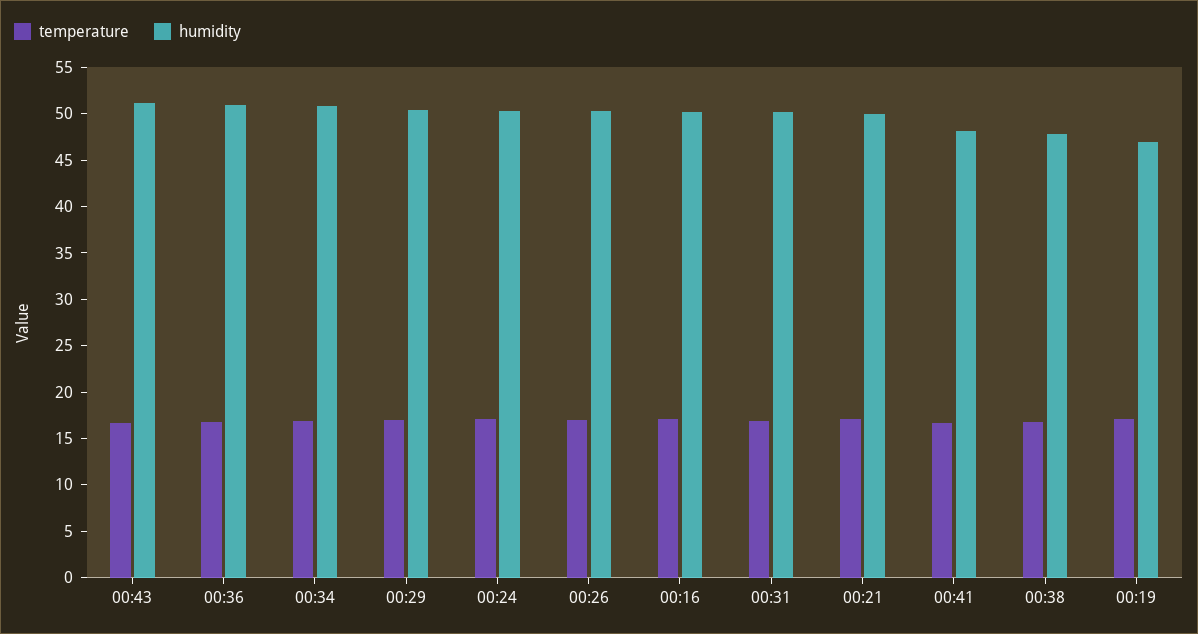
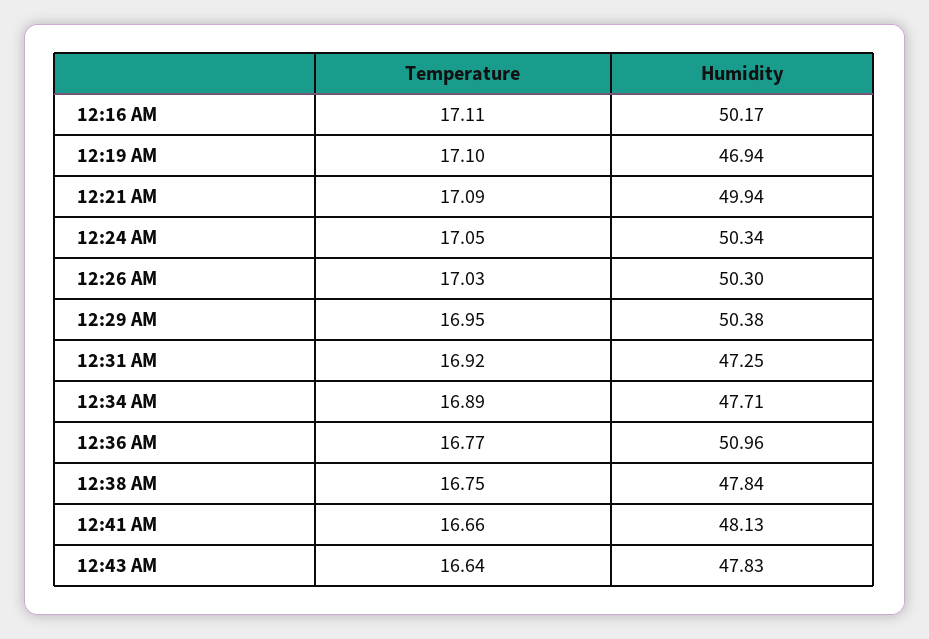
humidity, 00:43: 51 -> 47.83
humidity, 00:34: 51 -> 47.71
humidity, 00:31: 50 -> 47.25

